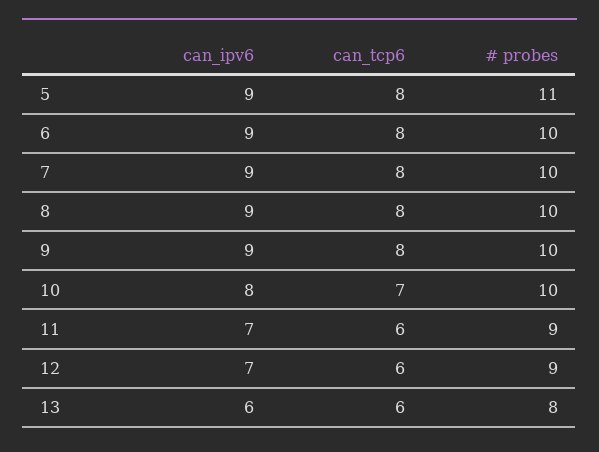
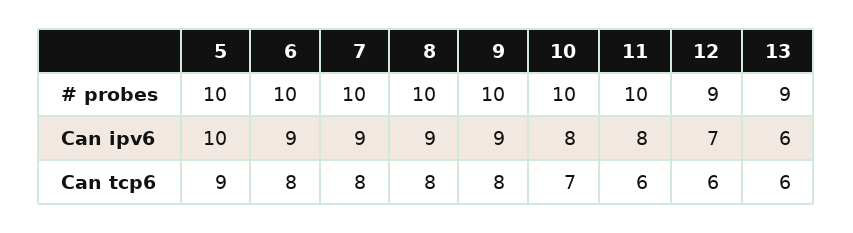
can_ipv6, 5: 9 -> 10
can_tcp6, 5: 8 -> 9
# probes, 5: 11 -> 10
can_ipv6, 11: 7 -> 8
# probes, 11: 9 -> 10
# probes, 13: 8 -> 9

